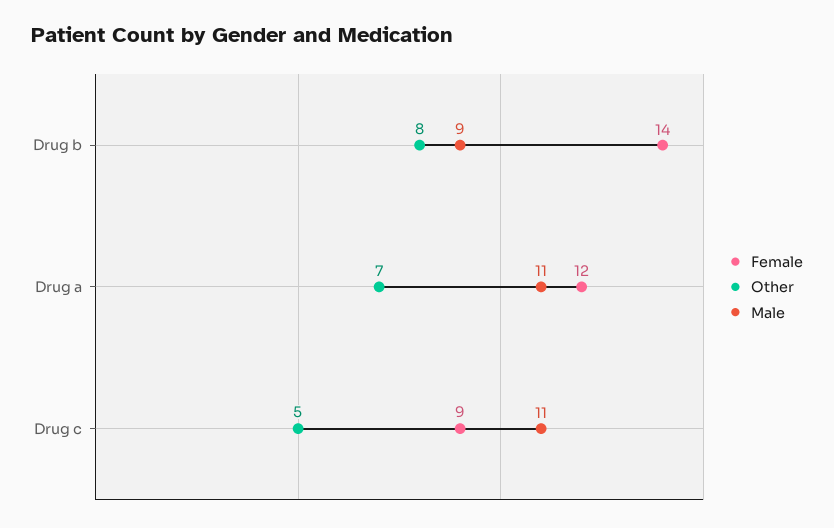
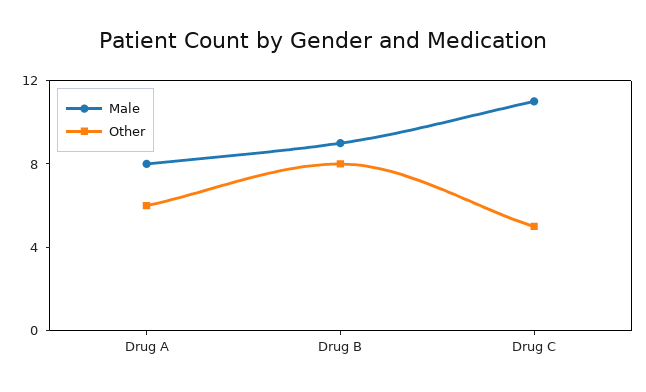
Female, Drug b: 14 -> none
Female, Drug a: 12 -> none
Other, Drug a: 7 -> 6
Male, Drug a: 11 -> 8
Female, Drug c: 9 -> none

